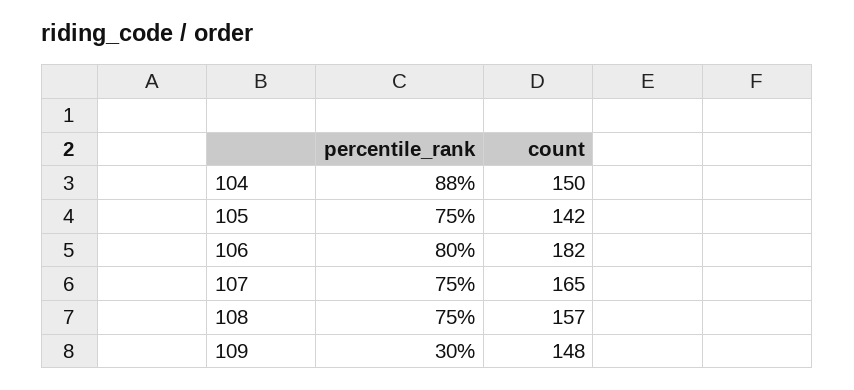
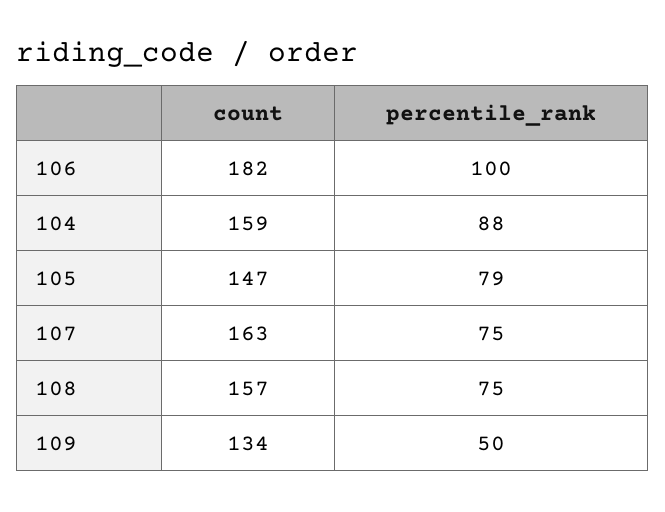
count, 104: 150 -> 159
percentile_rank, 105: 75 -> 79
count, 105: 142 -> 147
percentile_rank, 106: 80 -> 100
count, 107: 165 -> 163
percentile_rank, 109: 30 -> 50
count, 109: 148 -> 134

